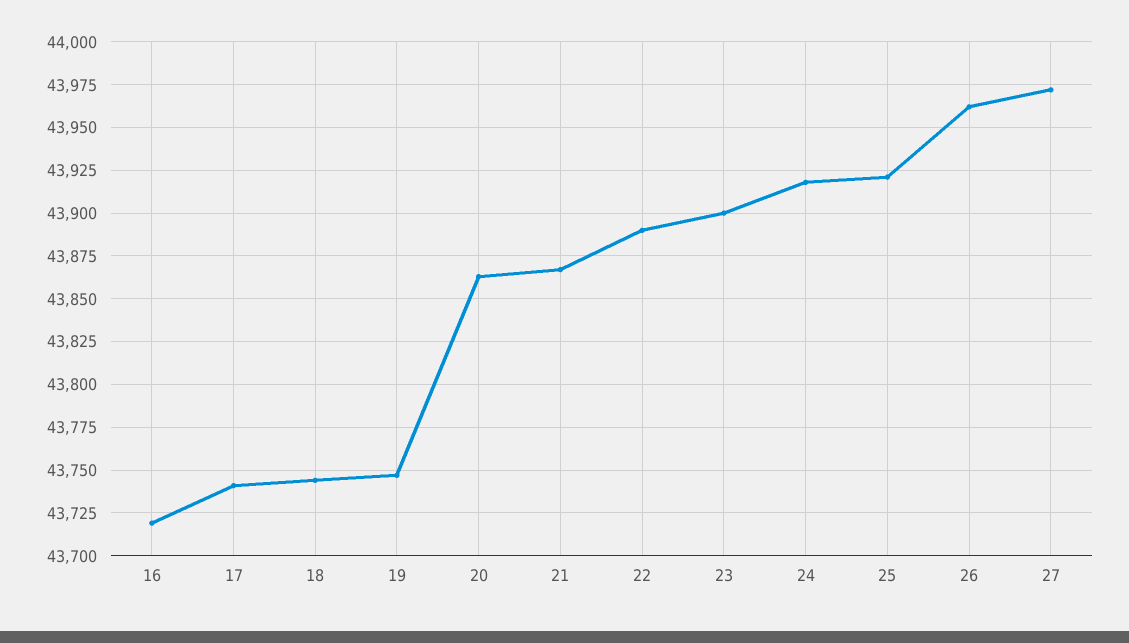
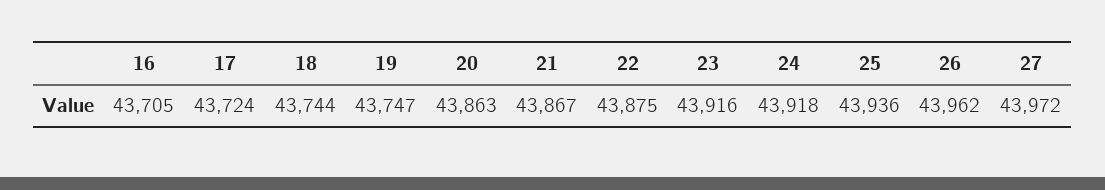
16: 43720 -> 43705
17: 43740 -> 43724
22: 43890 -> 43875
23: 43900 -> 43916
25: 43920 -> 43936

